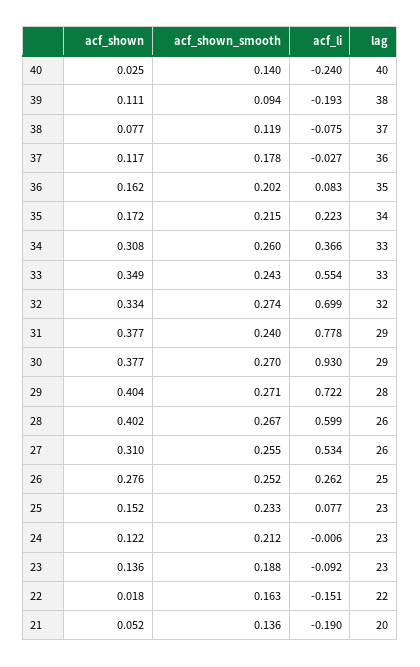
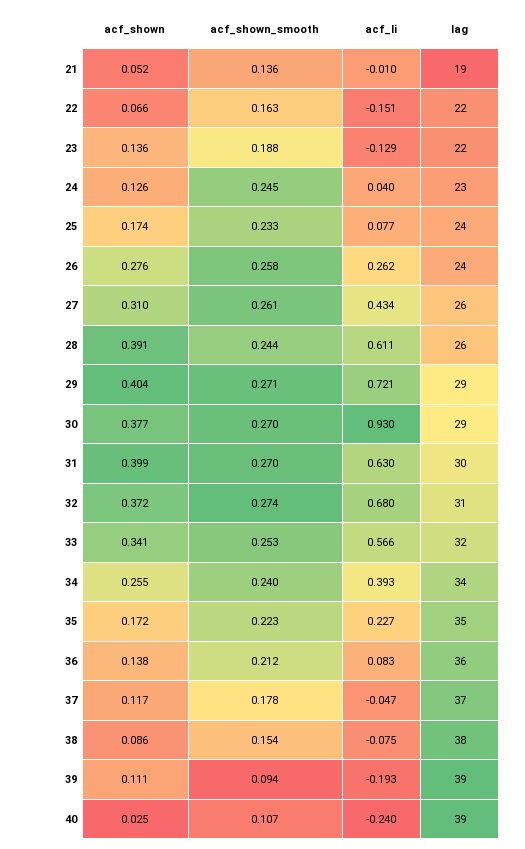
acf_shown_smooth, 40: 0.14 -> 0.107
lag, 40: 40 -> 39
lag, 39: 38 -> 39
acf_shown, 38: 0.077 -> 0.086
acf_shown_smooth, 38: 0.119 -> 0.154
lag, 38: 37 -> 38
acf_li, 37: -0.027 -> -0.047
lag, 37: 36 -> 37
acf_shown, 36: 0.162 -> 0.138
acf_shown_smooth, 36: 0.202 -> 0.212
lag, 36: 35 -> 36
acf_shown_smooth, 35: 0.215 -> 0.223
acf_li, 35: 0.223 -> 0.227
lag, 35: 34 -> 35
acf_shown, 34: 0.308 -> 0.255
acf_shown_smooth, 34: 0.26 -> 0.24
acf_li, 34: 0.366 -> 0.393
lag, 34: 33 -> 34
acf_shown, 33: 0.349 -> 0.341
acf_shown_smooth, 33: 0.243 -> 0.253
acf_li, 33: 0.554 -> 0.566
lag, 33: 33 -> 32
acf_shown, 32: 0.334 -> 0.372
acf_li, 32: 0.699 -> 0.68
lag, 32: 32 -> 31
acf_shown, 31: 0.377 -> 0.399
acf_shown_smooth, 31: 0.24 -> 0.27
acf_li, 31: 0.778 -> 0.63
lag, 31: 29 -> 30
acf_li, 29: 0.722 -> 0.721
lag, 29: 28 -> 29
acf_shown, 28: 0.402 -> 0.391
acf_shown_smooth, 28: 0.267 -> 0.244
acf_li, 28: 0.599 -> 0.611
acf_shown_smooth, 27: 0.255 -> 0.261
acf_li, 27: 0.534 -> 0.434
acf_shown_smooth, 26: 0.252 -> 0.258
lag, 26: 25 -> 24
acf_shown, 25: 0.152 -> 0.174
lag, 25: 23 -> 24
acf_shown, 24: 0.122 -> 0.126
acf_shown_smooth, 24: 0.212 -> 0.245
acf_li, 24: -0.006 -> 0.04
acf_li, 23: -0.092 -> -0.129
lag, 23: 23 -> 22
acf_shown, 22: 0.018 -> 0.066
acf_li, 21: -0.19 -> -0.01
lag, 21: 20 -> 19

